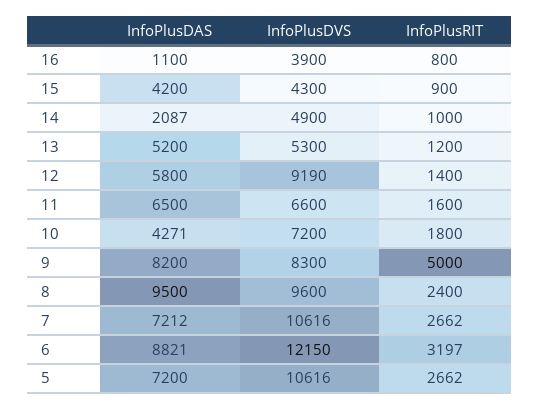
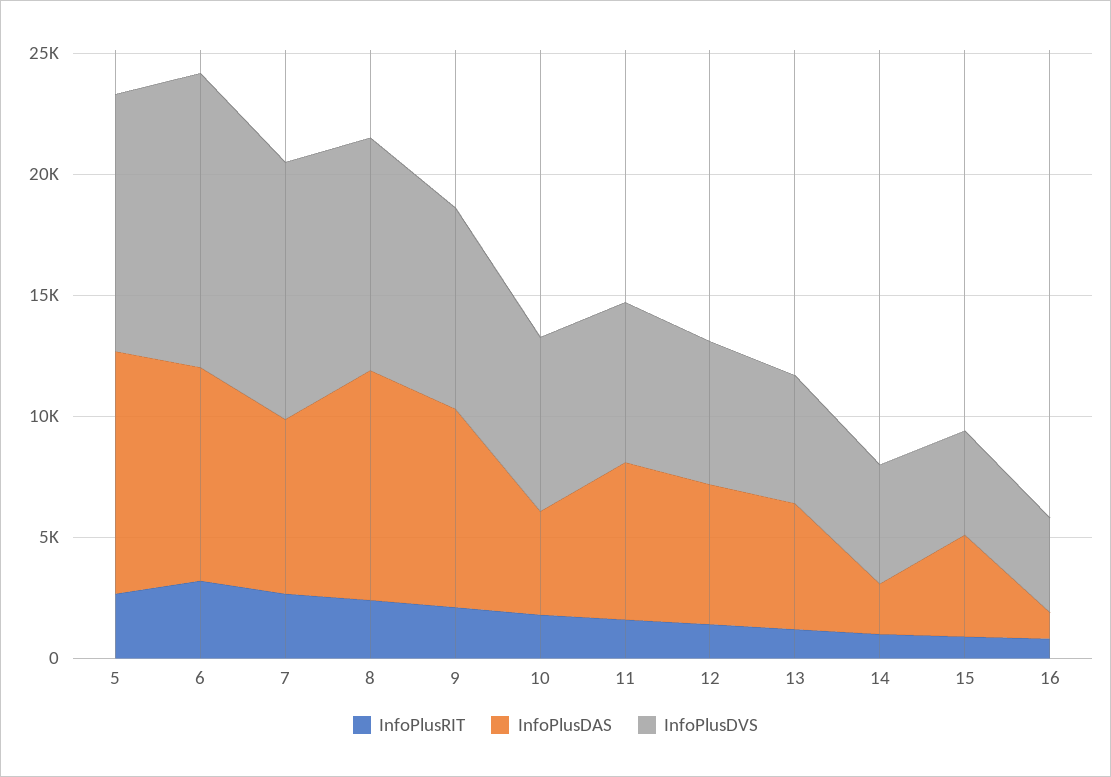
InfoPlusDVS, 12: 9190 -> 6000
InfoPlusRIT, 9: 5000 -> 2000
InfoPlusDAS, 5: 7200 -> 10000

